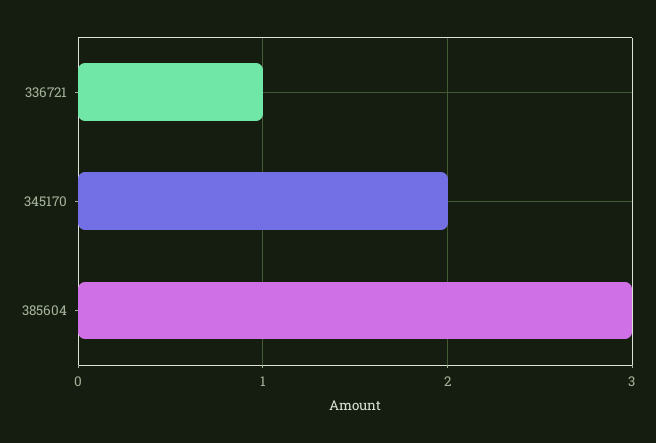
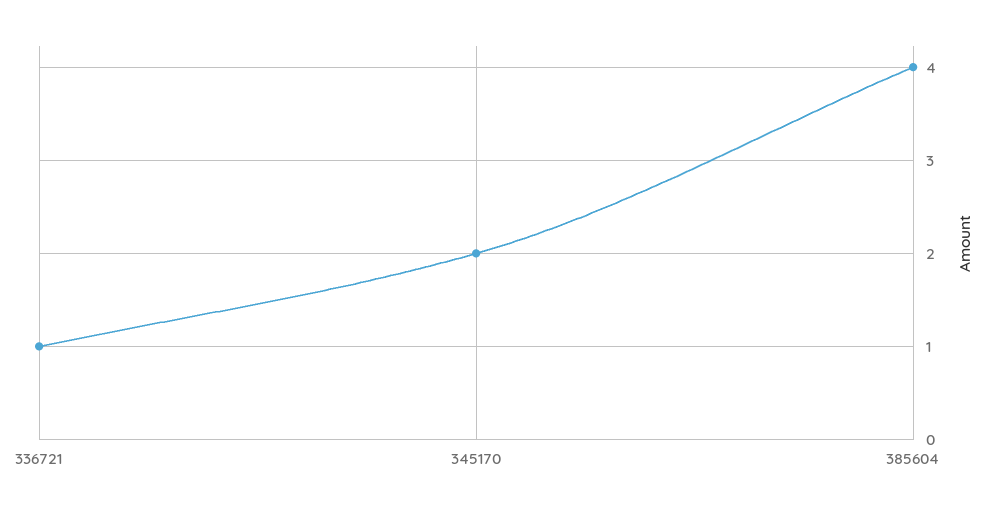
385604: 3 -> 4

